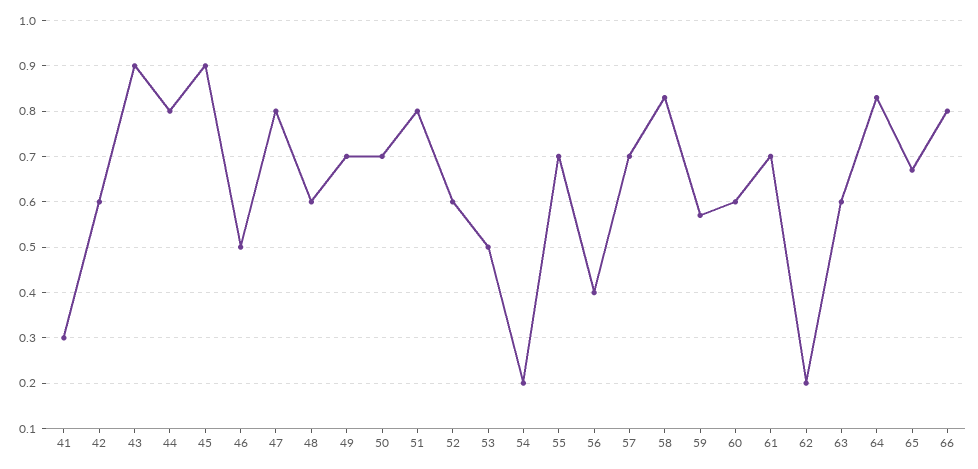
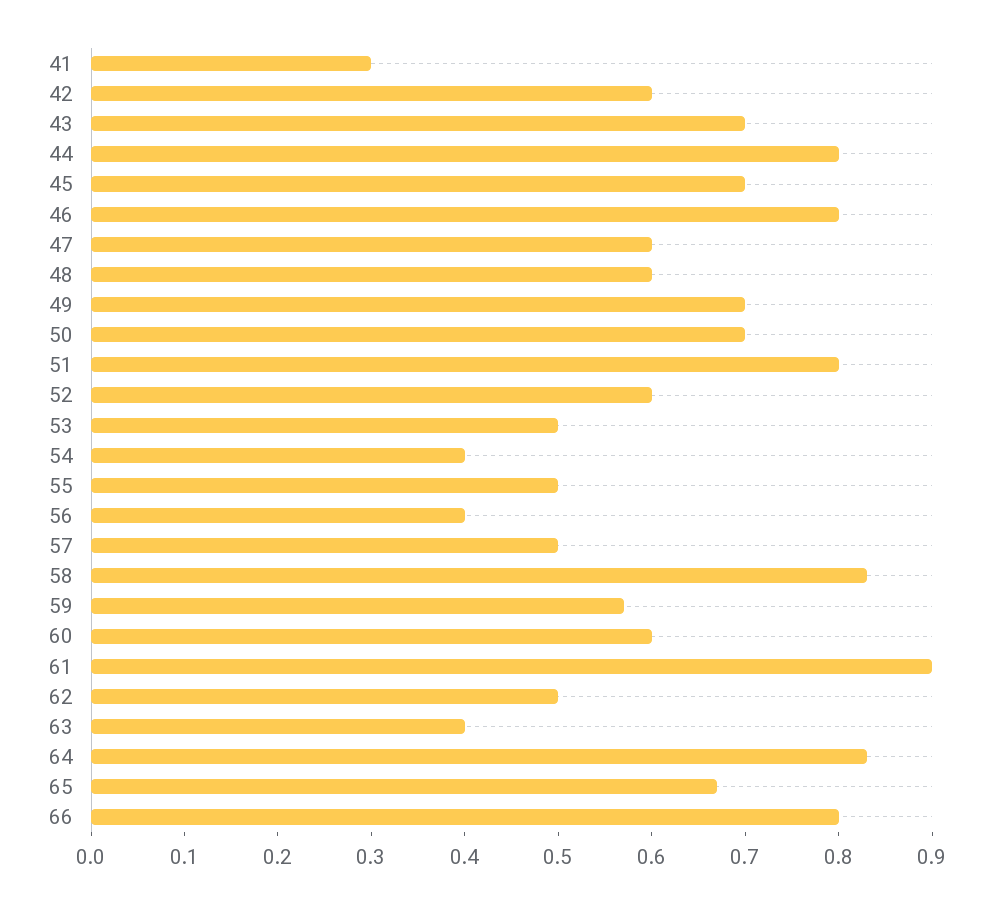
43: 0.9 -> 0.7
45: 0.9 -> 0.7
46: 0.5 -> 0.8
47: 0.8 -> 0.6
54: 0.2 -> 0.4
55: 0.7 -> 0.5
57: 0.7 -> 0.5
61: 0.7 -> 0.9
62: 0.2 -> 0.5
63: 0.6 -> 0.4

